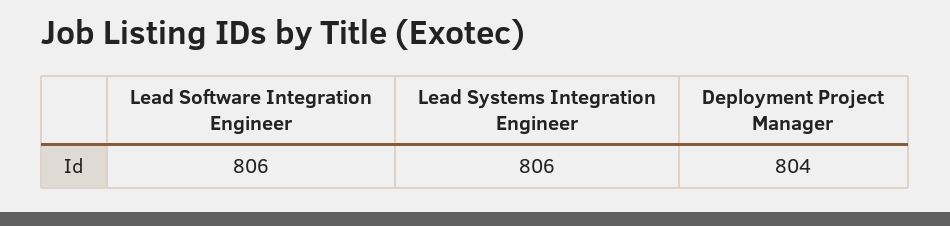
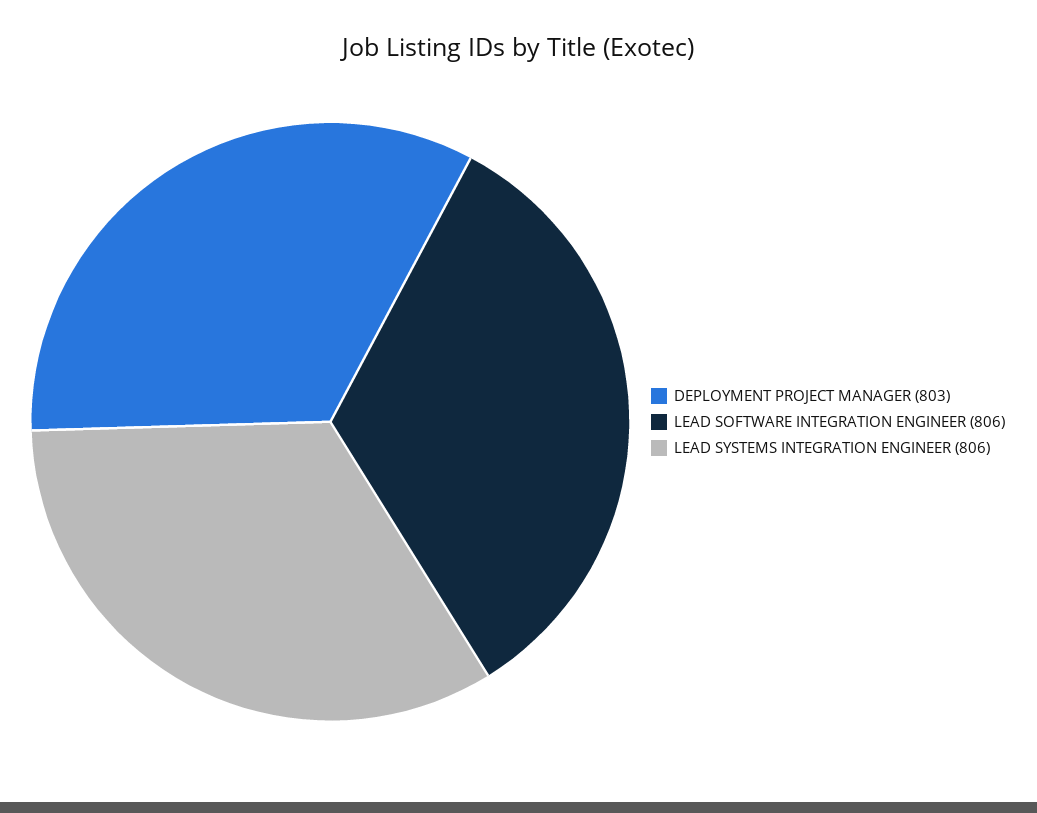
Deployment Project Manager: 804 -> 803

